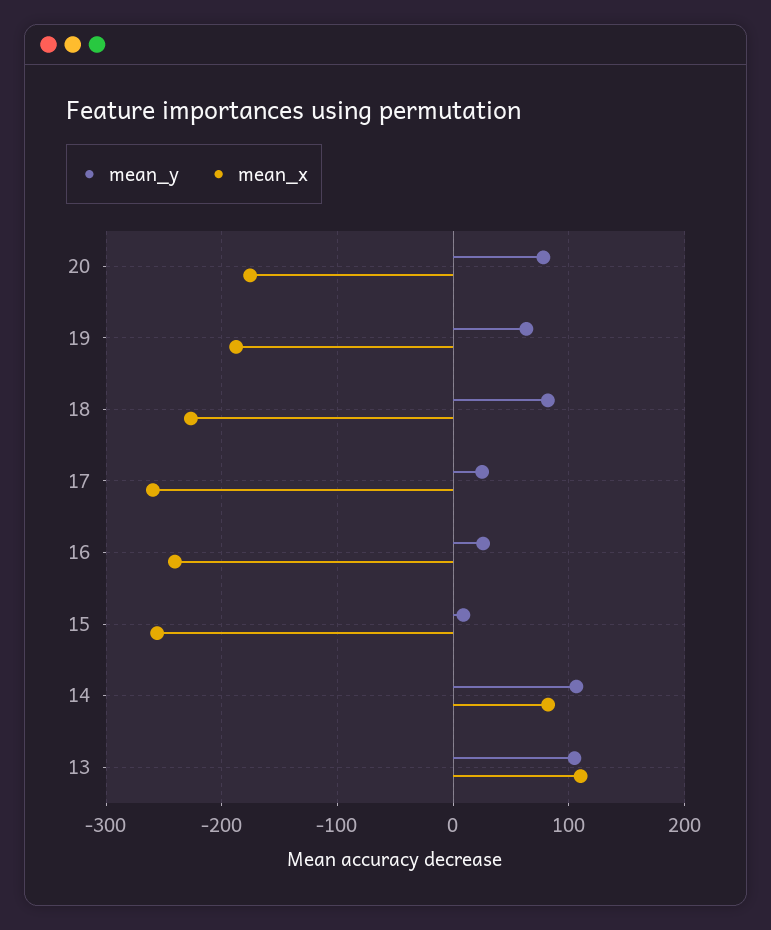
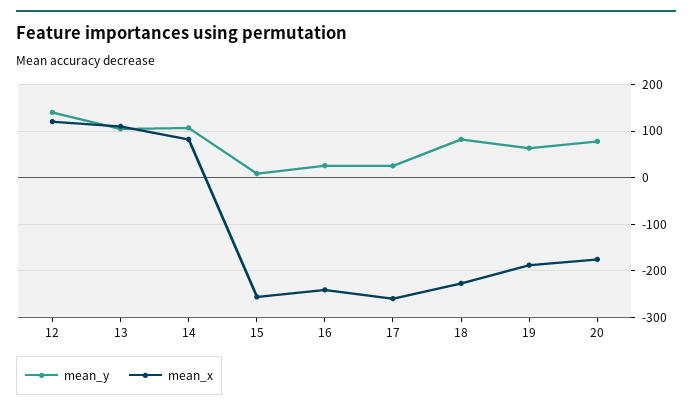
mean_y, 12: none -> 140
mean_x, 12: none -> 120

